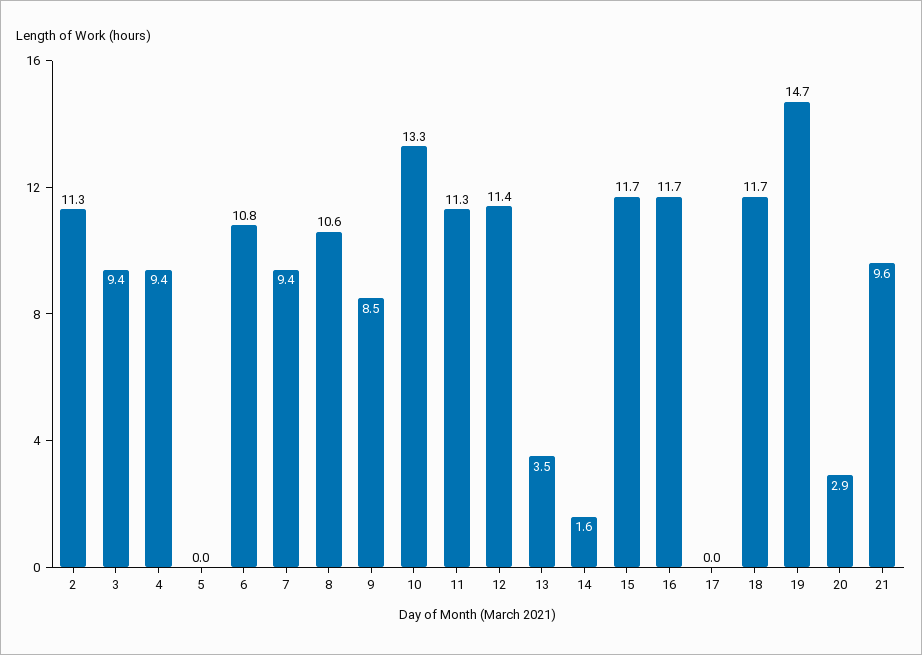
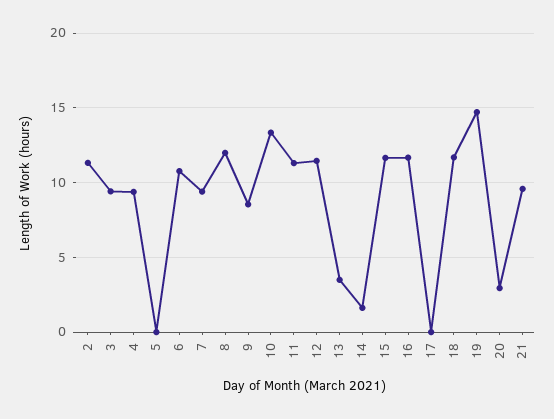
8: 10.6 -> 12

